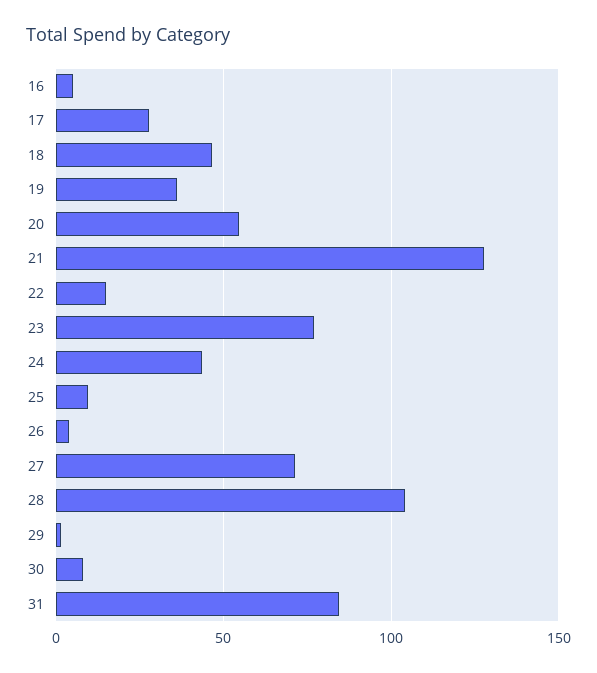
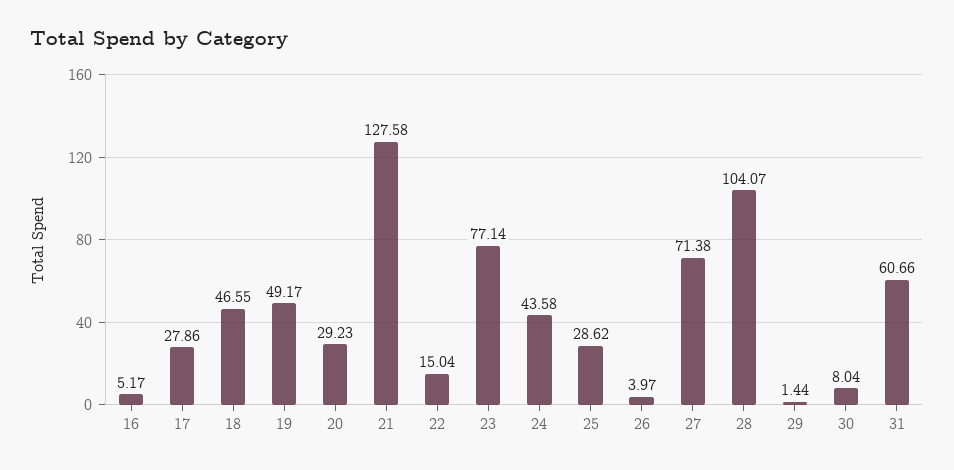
19: 35 -> 49.17
20: 55 -> 29.23
25: 10 -> 28.62
31: 85 -> 60.66

